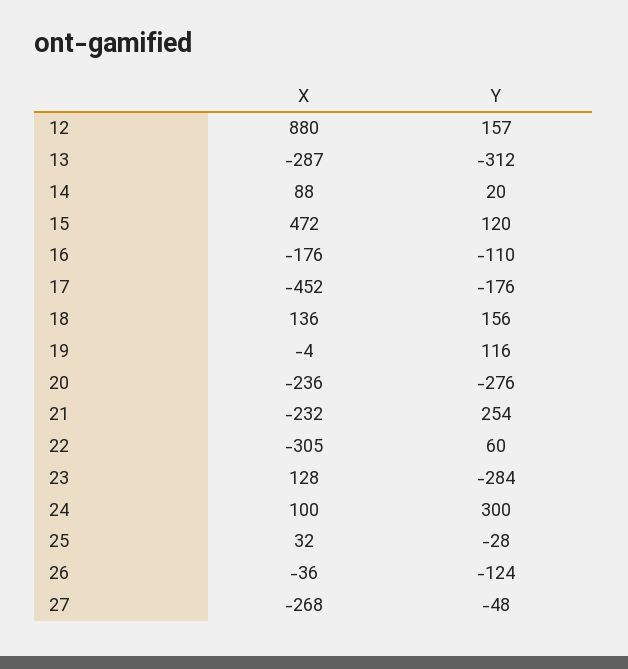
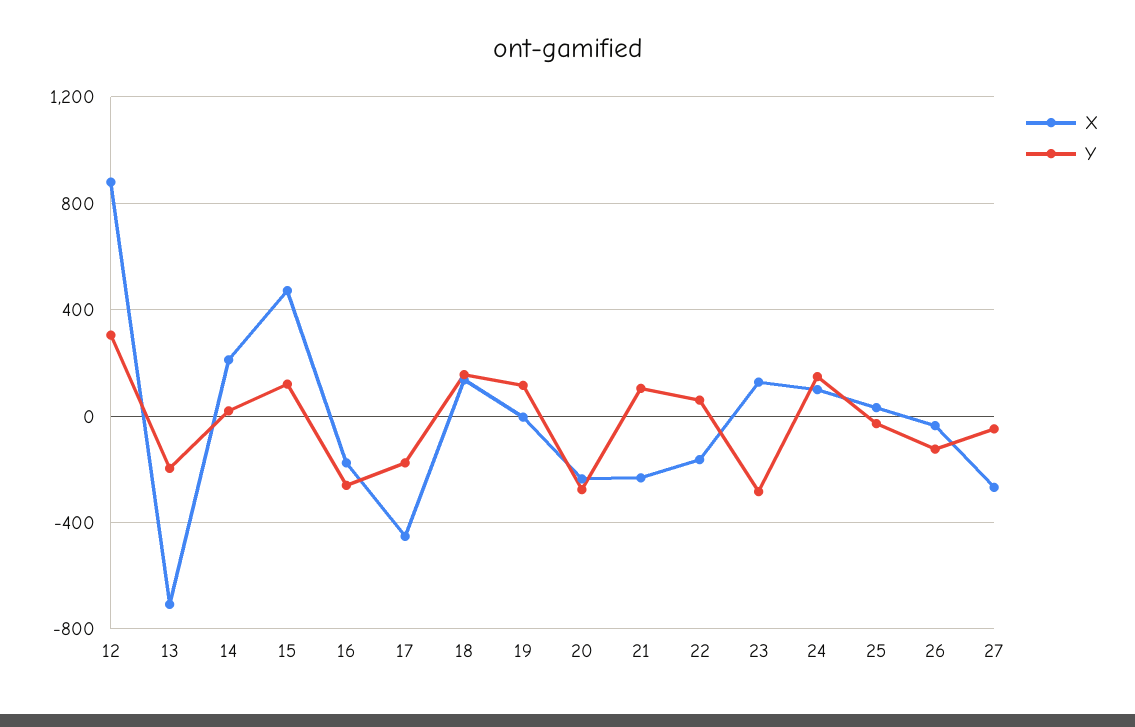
Y, 12: 157 -> 300
X, 13: -287 -> -700
Y, 13: -312 -> -200
X, 14: 88 -> 200
Y, 16: -110 -> -250
Y, 21: 254 -> 100
X, 22: -305 -> -150
Y, 24: 300 -> 150

